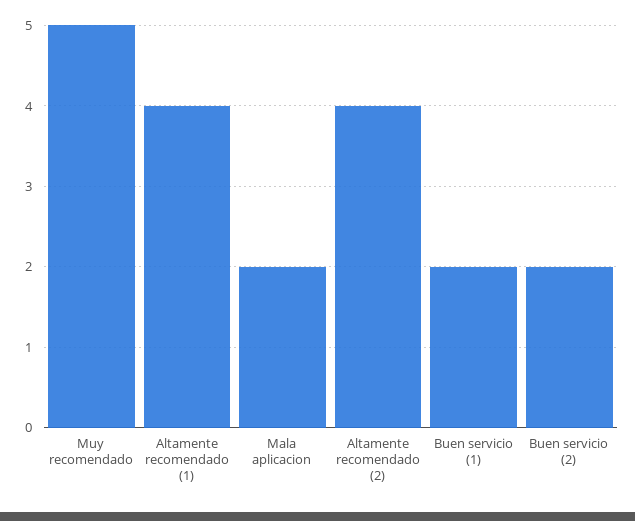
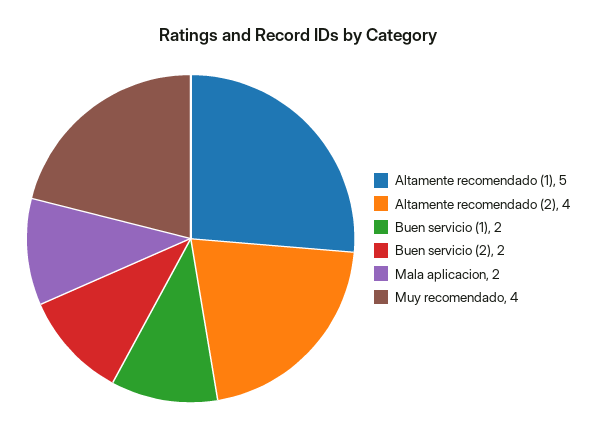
Muy recomendado: 5 -> 4
Altamente recomendado (1): 4 -> 5

